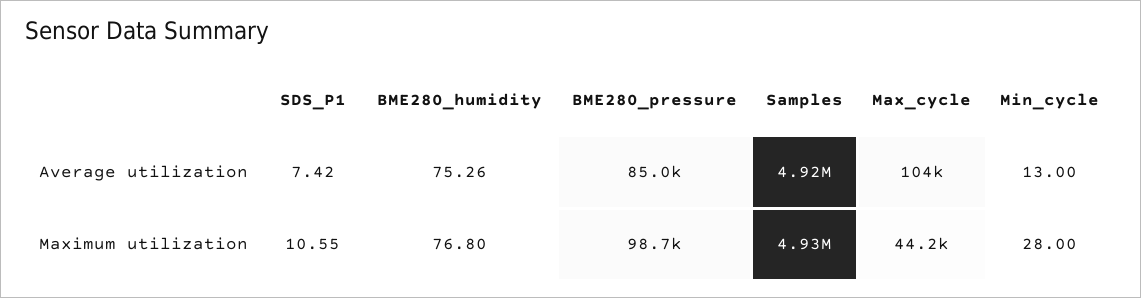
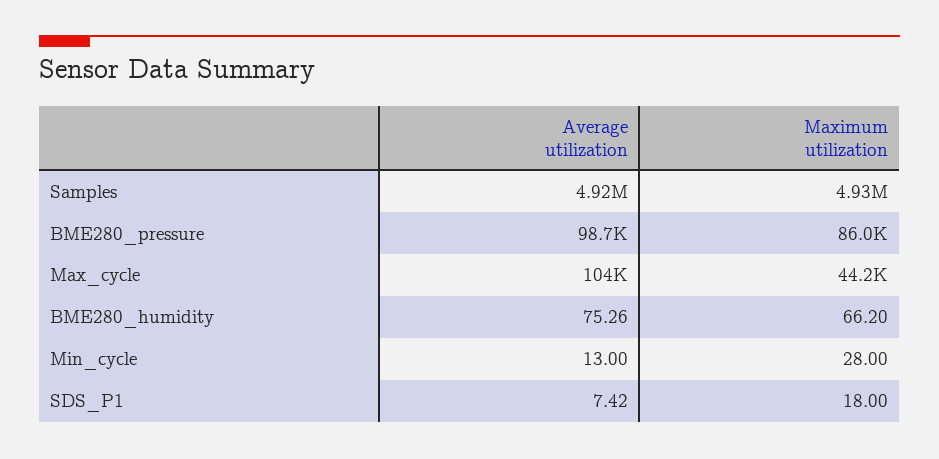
BME280_pressure, Average utilization: 85000 -> 98700
SDS_P1, Maximum utilization: 10.55 -> 18
BME280_humidity, Maximum utilization: 76.8 -> 66.2
BME280_pressure, Maximum utilization: 98700 -> 86000

